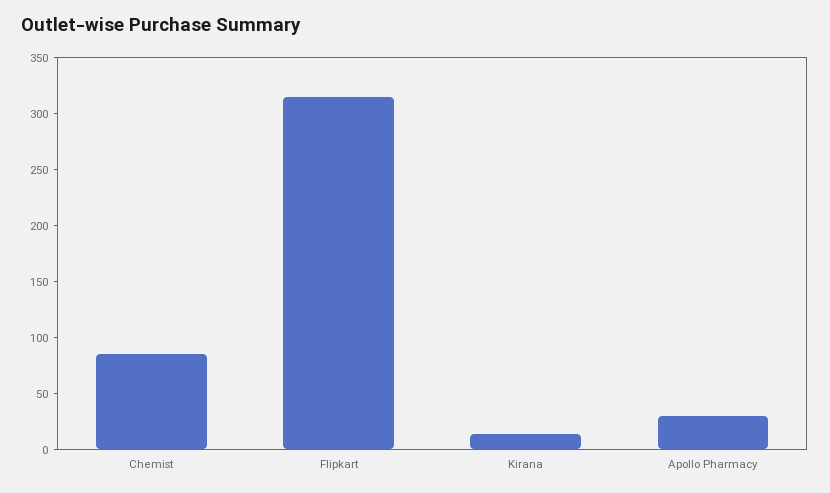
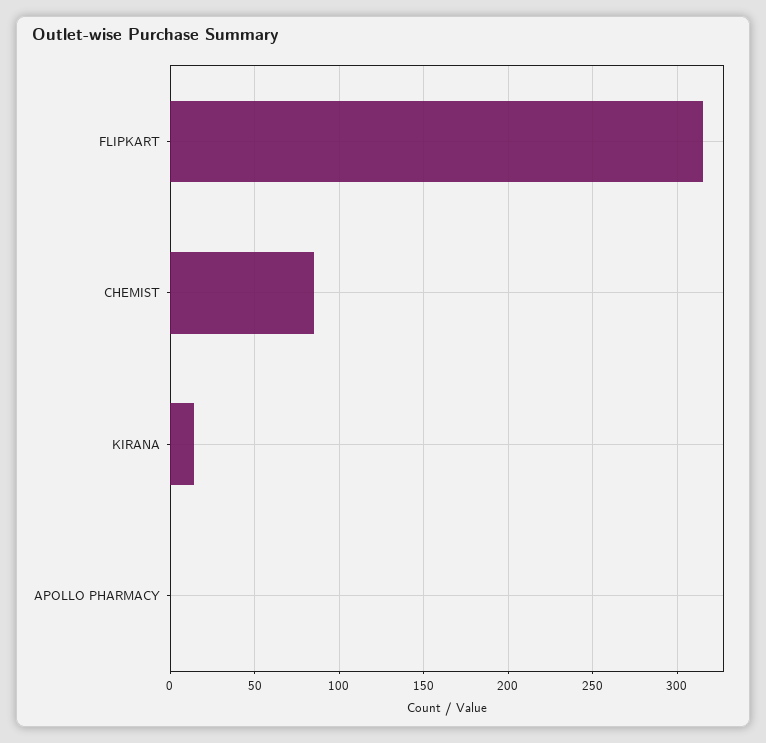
Apollo Pharmacy: 30 -> 0

